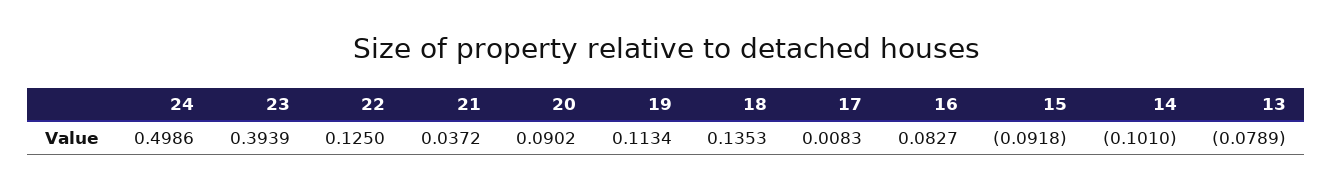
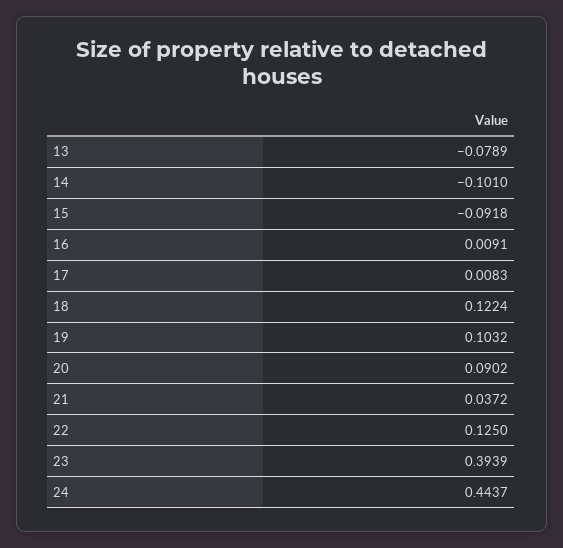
24: 0.4986 -> 0.4437
19: 0.1134 -> 0.1032
18: 0.1353 -> 0.1224
16: 0.0827 -> 0.0091

